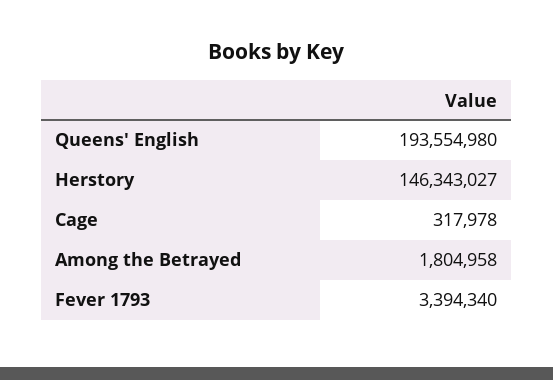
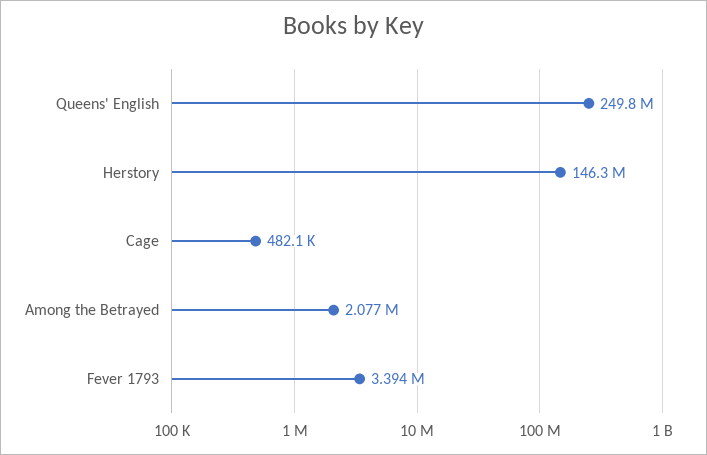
Queens' English: 193554980 -> 249800000
Cage: 317978 -> 482100
Among the Betrayed: 1804958 -> 2077000

